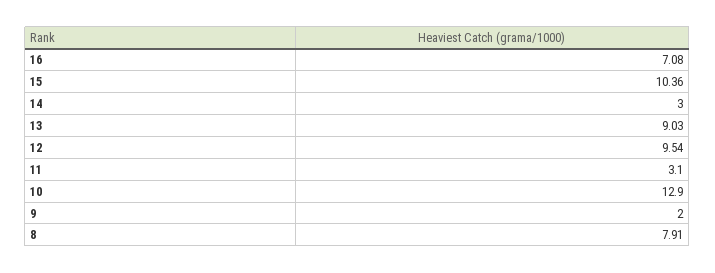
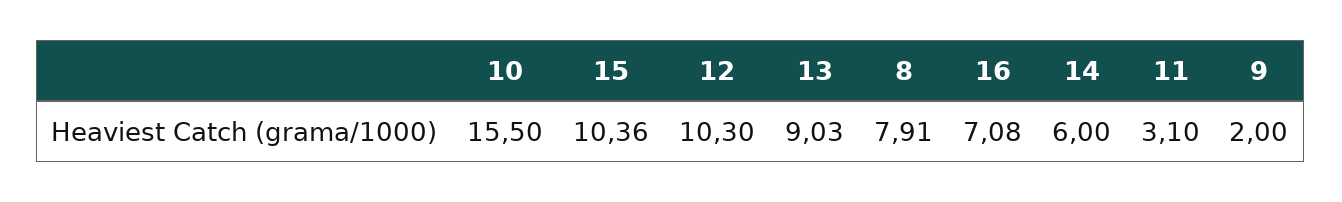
14: 3 -> 6
12: 9.54 -> 10.3
10: 12.9 -> 15.5

